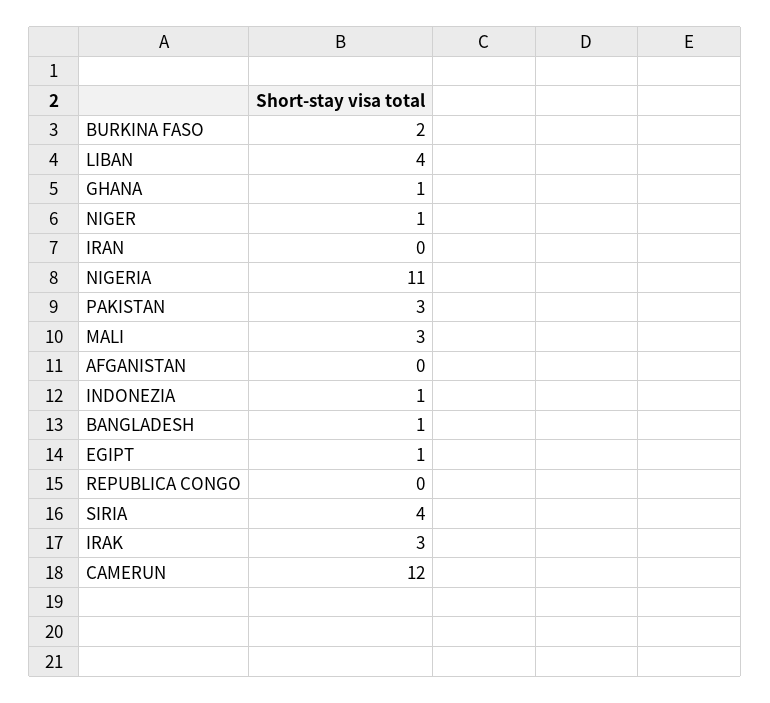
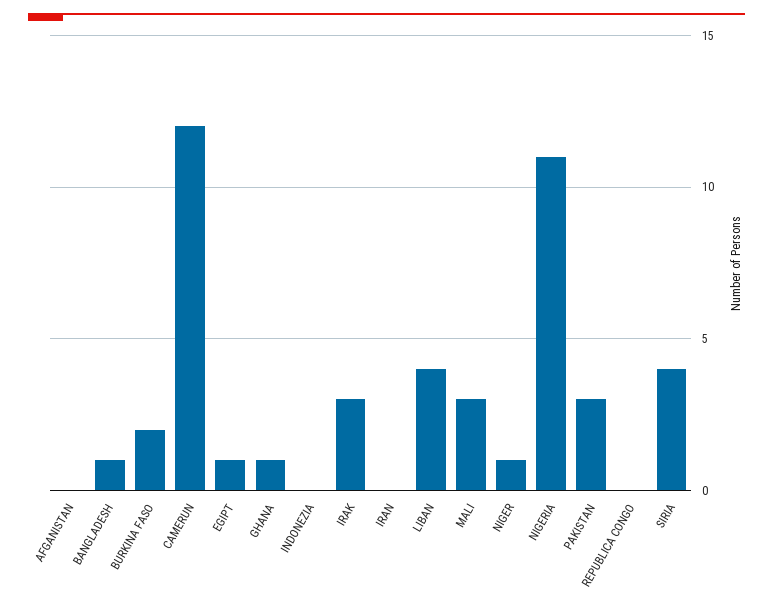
INDONEZIA: 1 -> 0

